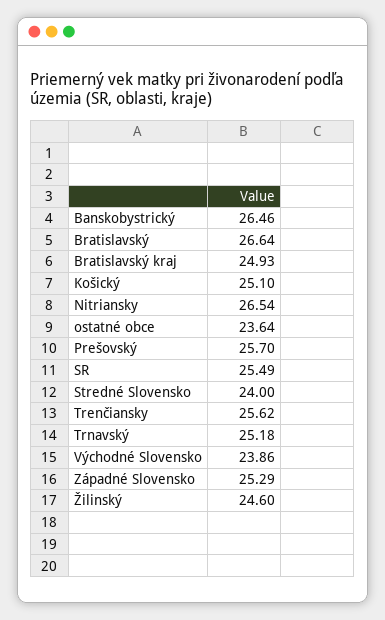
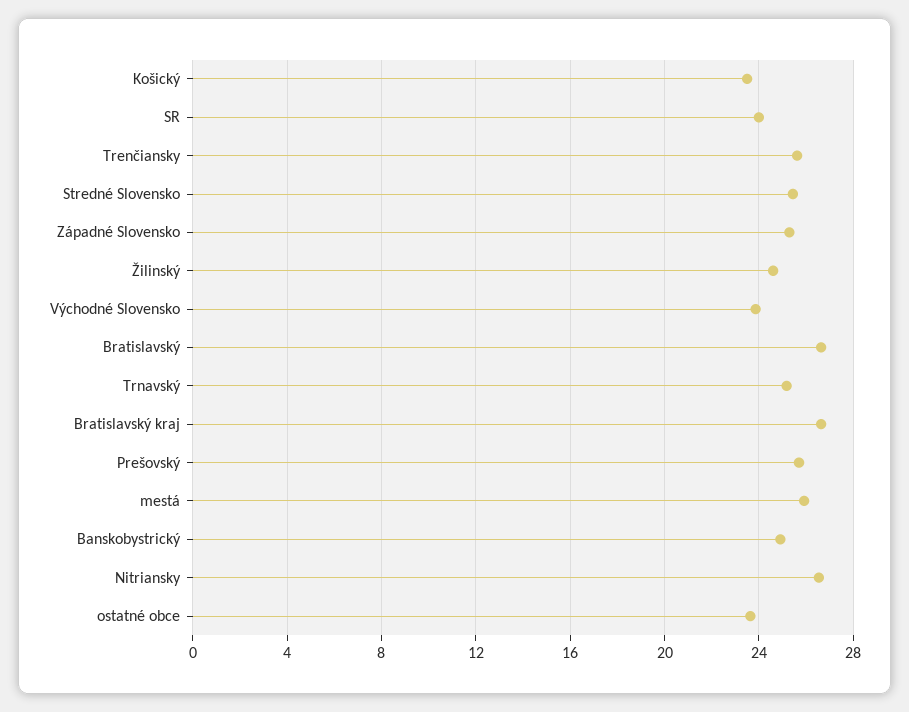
Banskobystrický: 26.46 -> 25
Bratislavský kraj: 24.93 -> 26.5
Košický: 25.1 -> 23.5
SR: 25.49 -> 24
Stredné Slovensko: 24 -> 25.5
mestá: none -> 26

